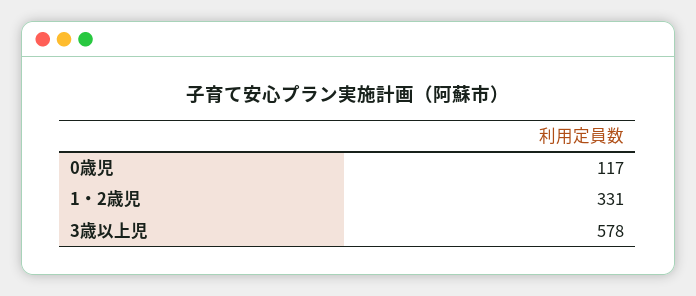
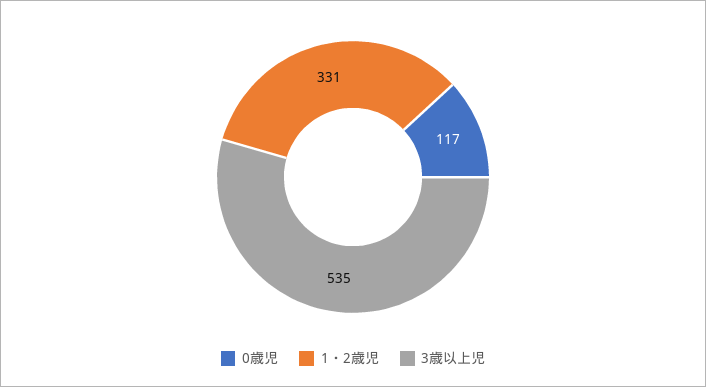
3歳以上児: 578 -> 535

